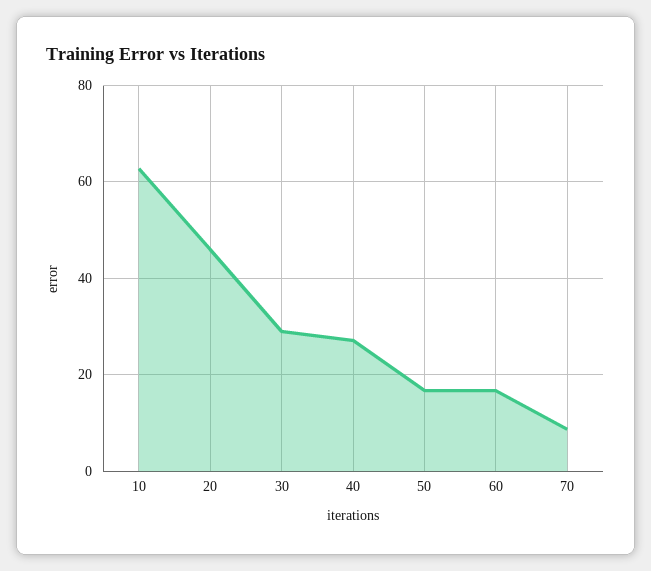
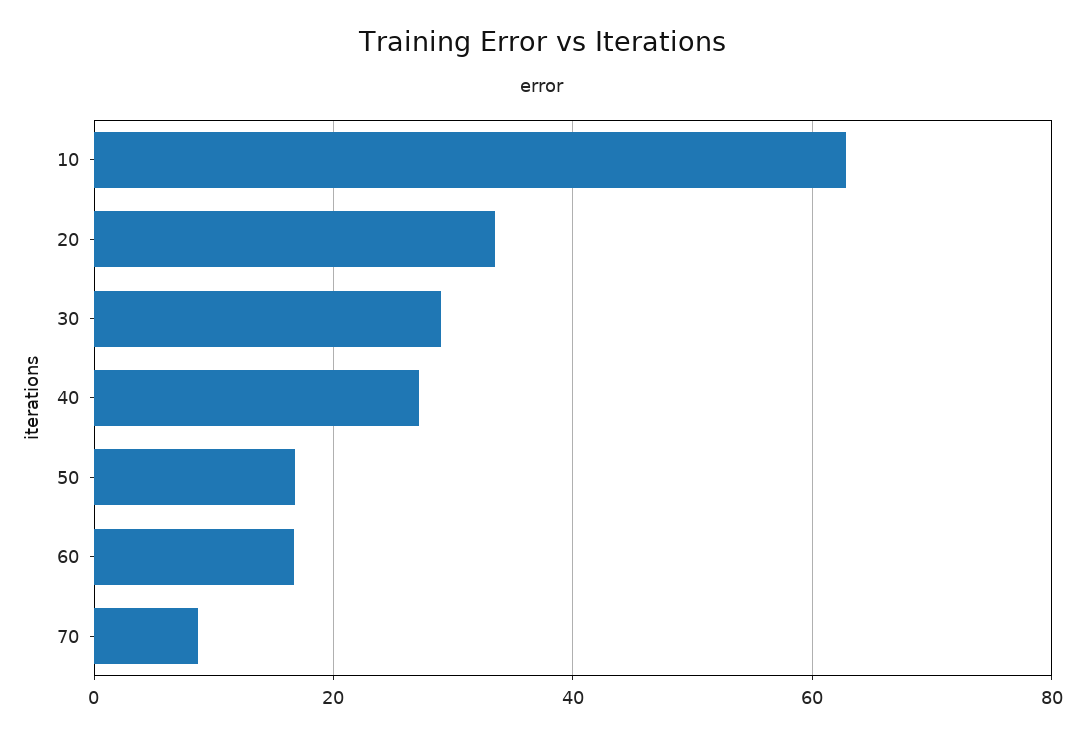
20: 46 -> 34

